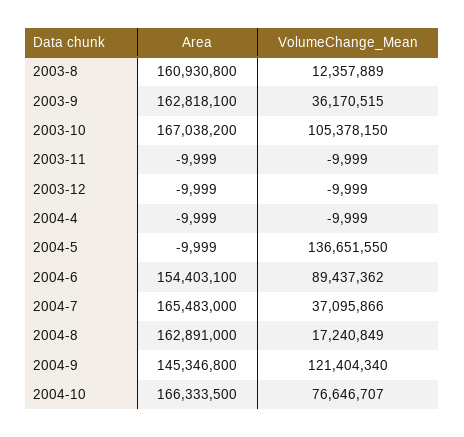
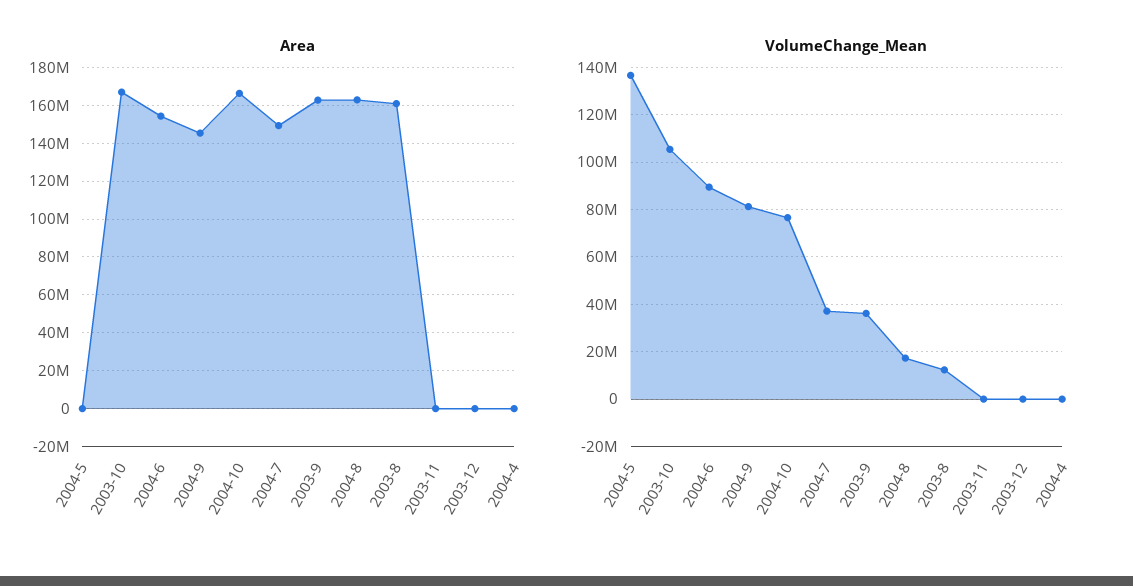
Area, 2004-7: 165483000 -> 150000000
VolumeChange_Mean, 2004-9: 121404340 -> 80000000

